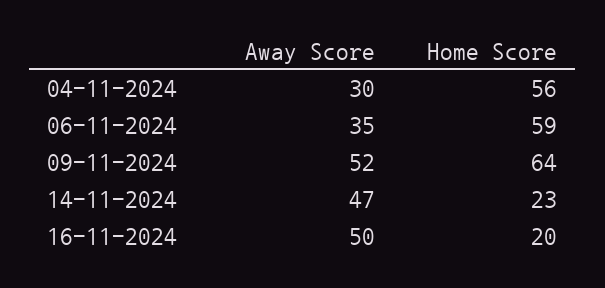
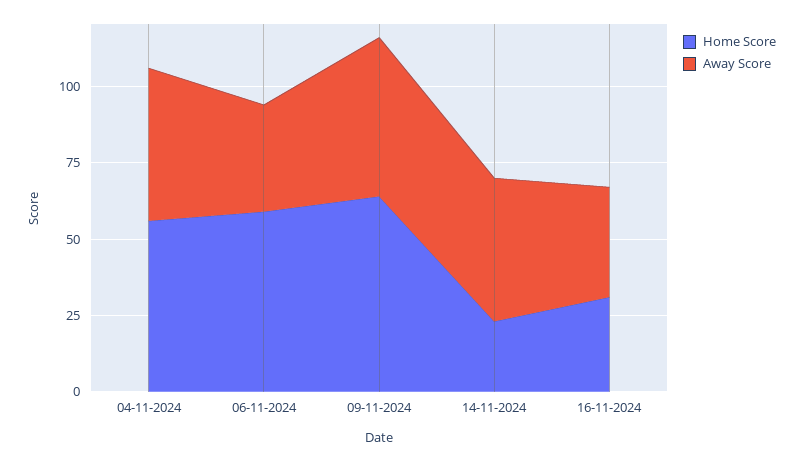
Away Score, 04-11-2024: 30 -> 50
Away Score, 16-11-2024: 50 -> 35
Home Score, 16-11-2024: 20 -> 30

